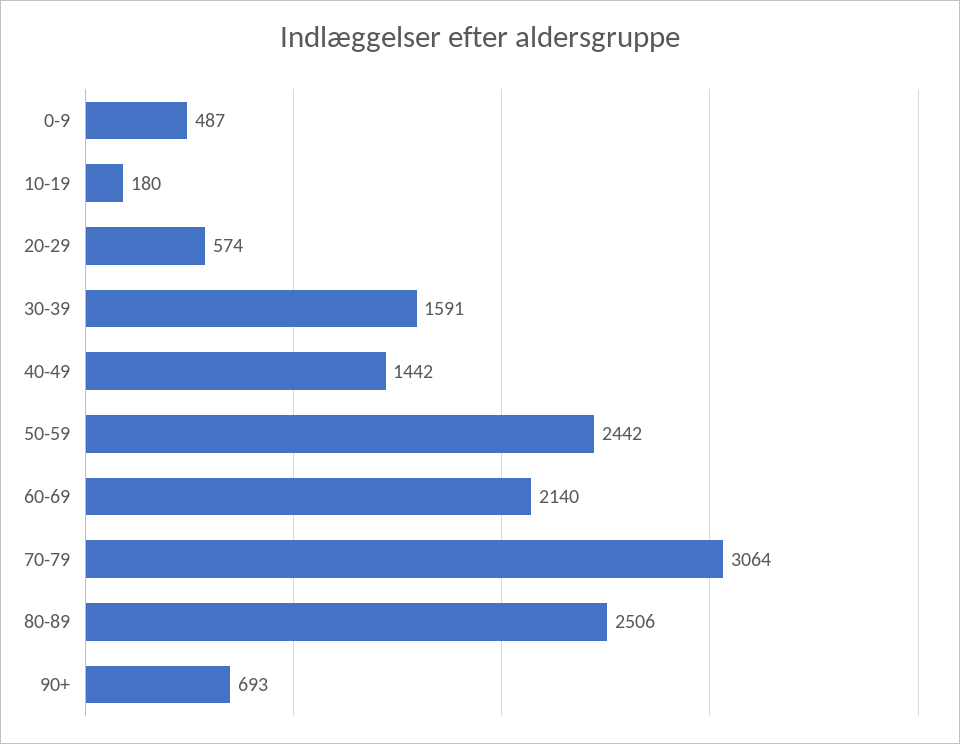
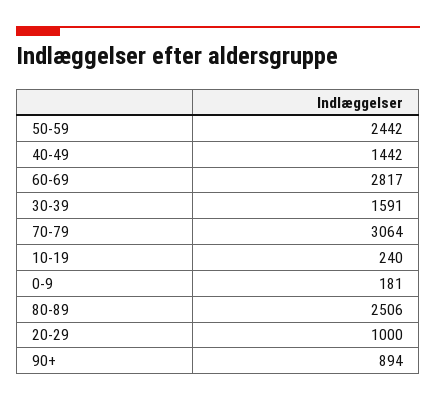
0-9: 487 -> 181
10-19: 180 -> 240
20-29: 574 -> 1000
60-69: 2140 -> 2817
90+: 693 -> 894

